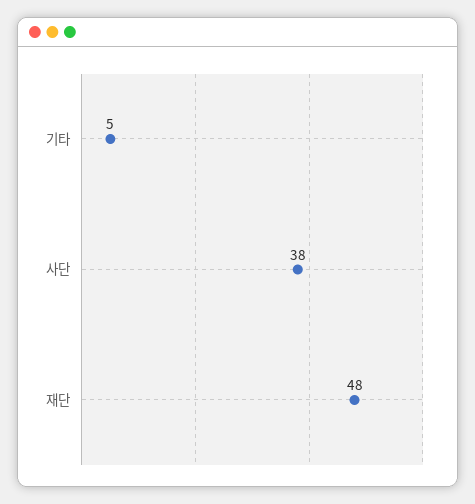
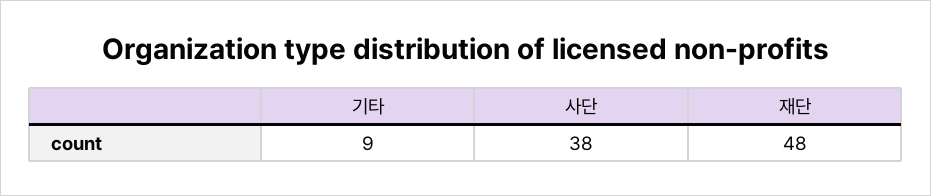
기타: 5 -> 9

